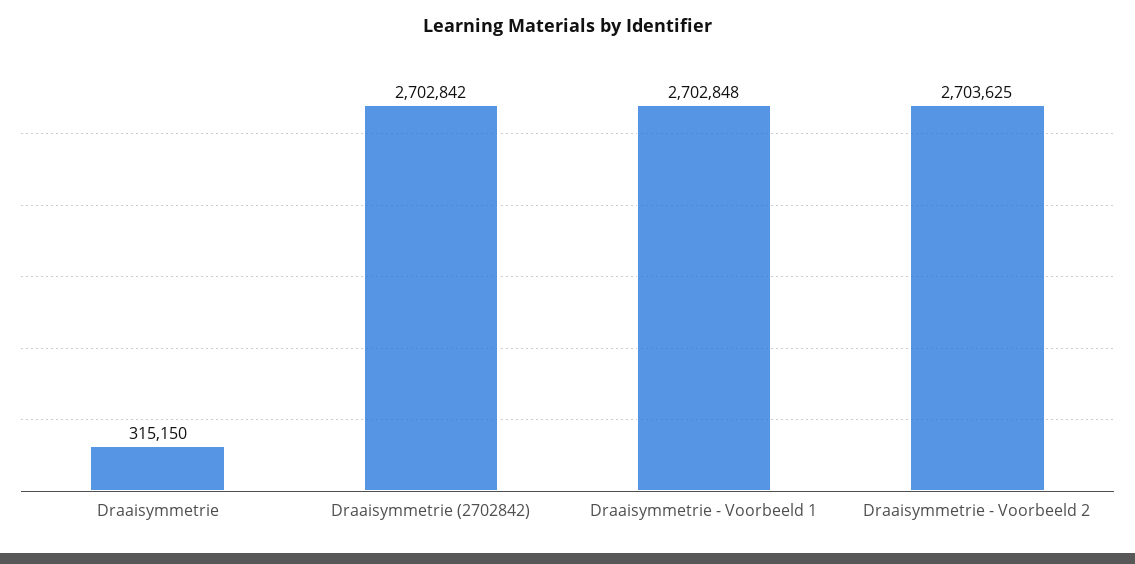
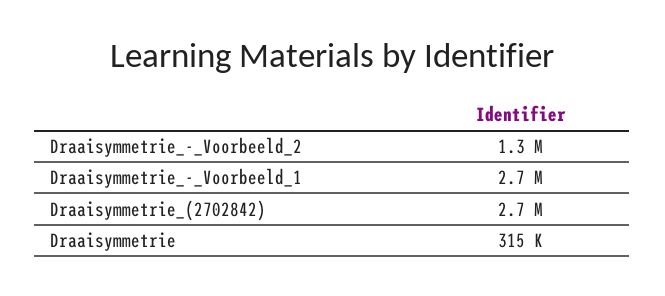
Draaisymmetrie - Voorbeeld 2: 2703625 -> 1300000

